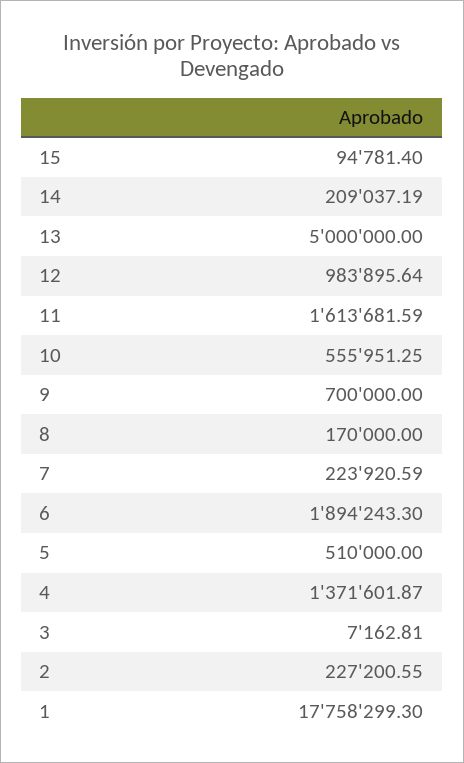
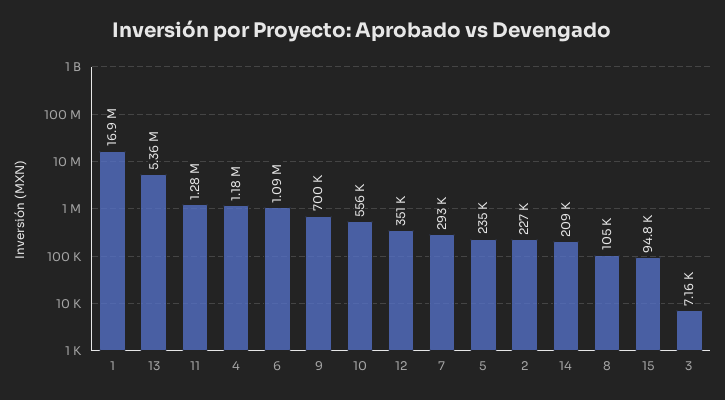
13: 5000000 -> 5360000
12: 983895.64 -> 351000
11: 1613681.59 -> 1280000
8: 170000 -> 105000
7: 223920.59 -> 293000
6: 1894243.3 -> 1090000
5: 510000 -> 235000
4: 1371601.87 -> 1180000
1: 17758299.3 -> 16900000

